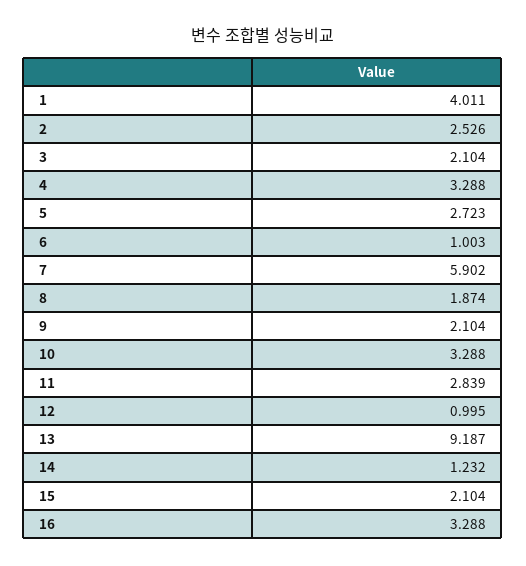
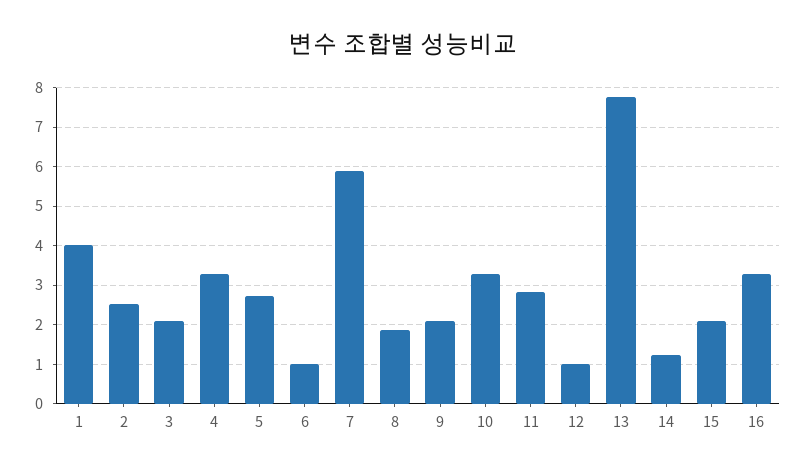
13: 9.187 -> 7.8

